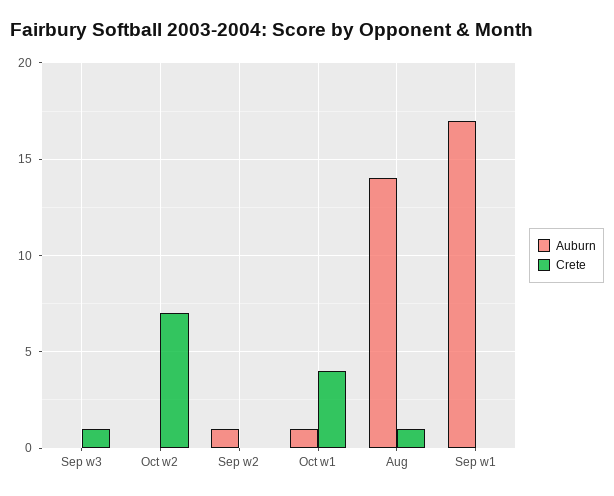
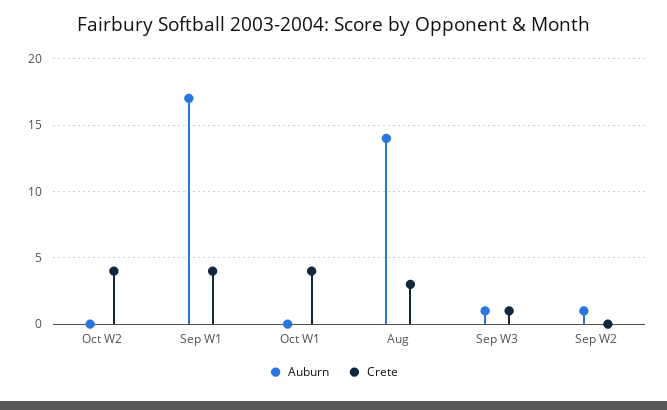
Auburn, Sep w3: 0 -> 1
Crete, Oct w2: 7 -> 4
Auburn, Oct w1: 1 -> 0
Crete, Aug: 1 -> 3
Crete, Sep w1: 0 -> 4

